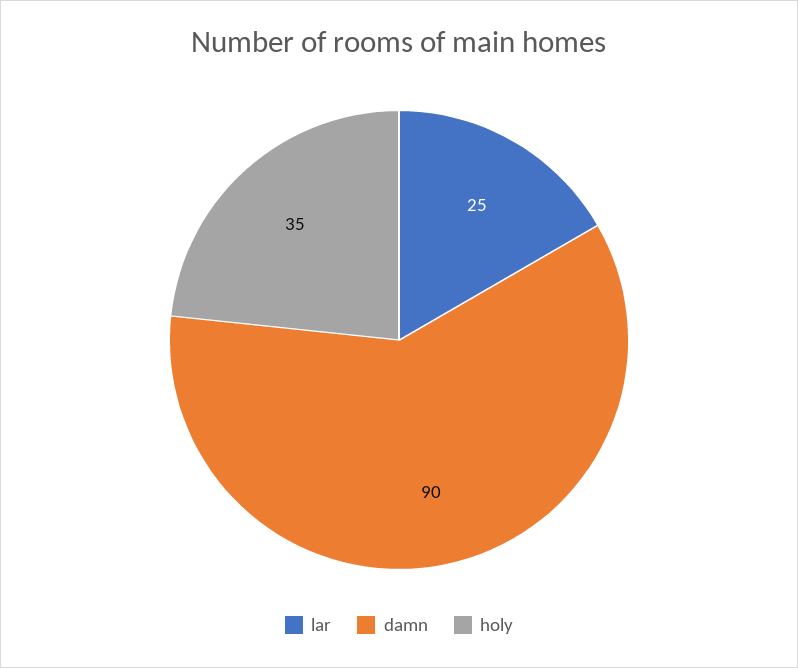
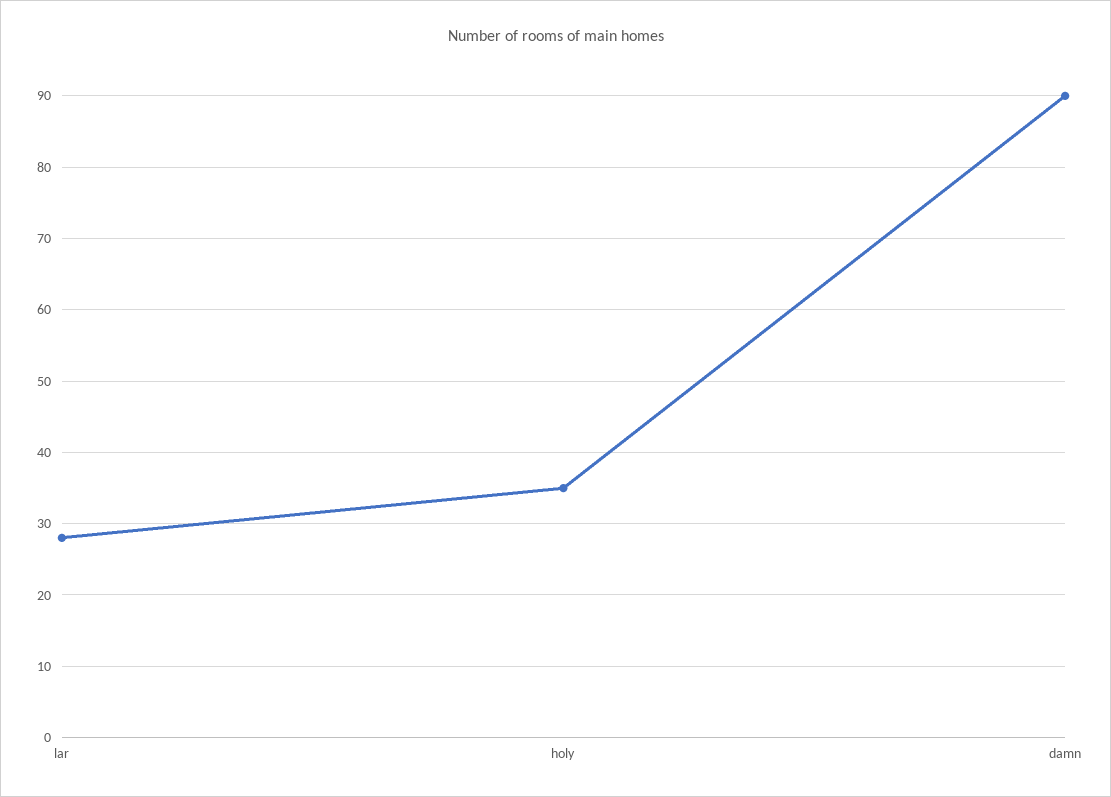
lar: 25 -> 28

